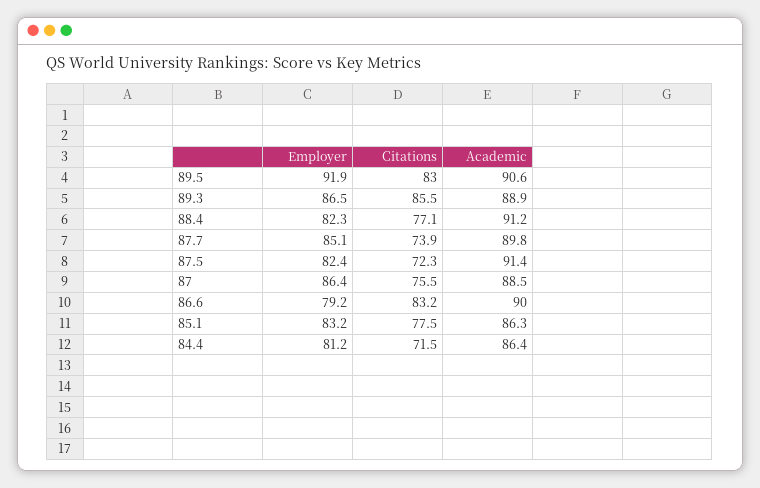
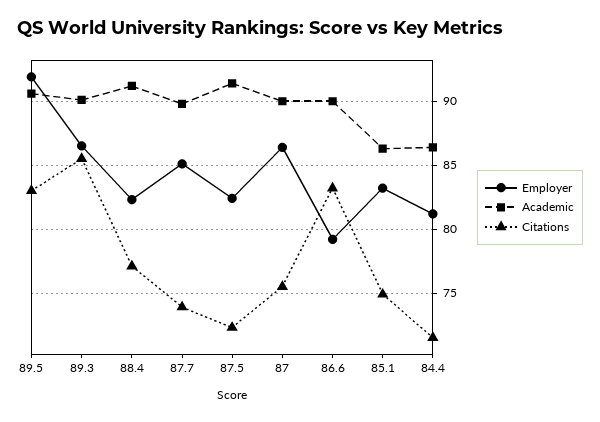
Academic, 89.3: 88.9 -> 90
Academic, 87: 88.5 -> 90
Citations, 85.1: 77.5 -> 75

